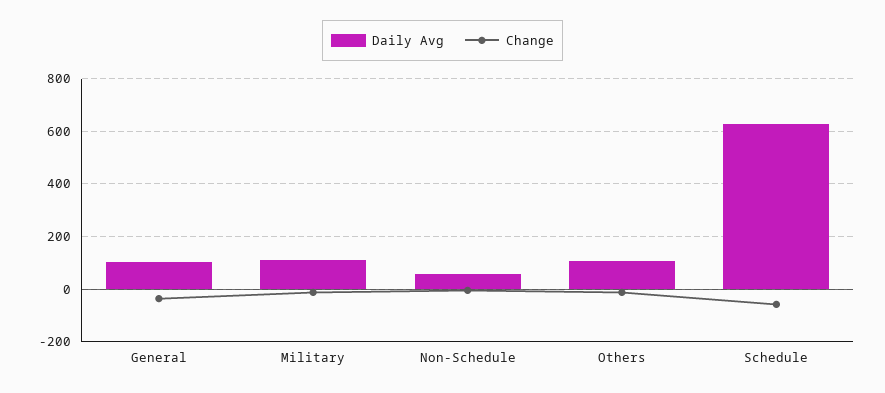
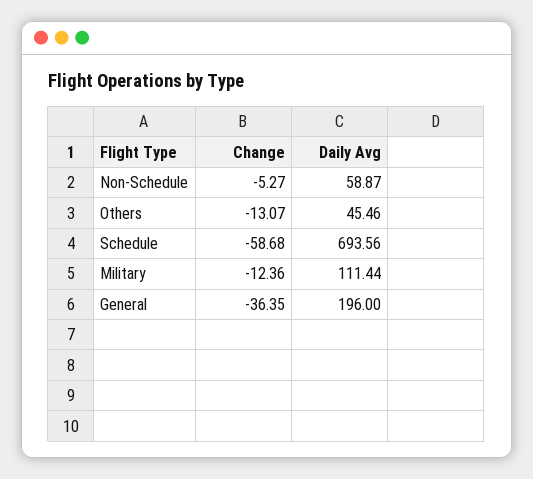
Daily Avg, General: 100 -> 196
Daily Avg, Others: 100 -> 45.46
Daily Avg, Schedule: 625 -> 693.56

